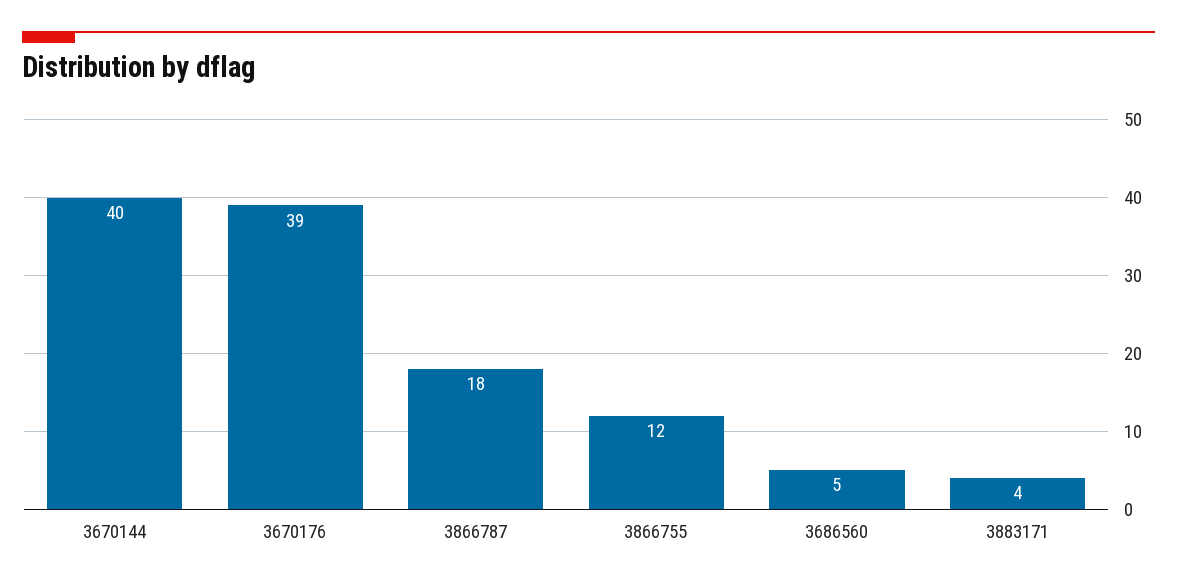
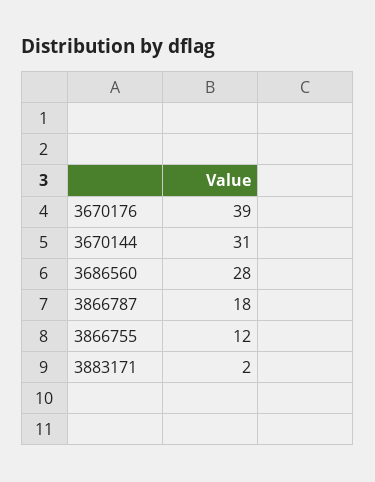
3670144: 40 -> 31
3686560: 5 -> 28
3883171: 4 -> 2

